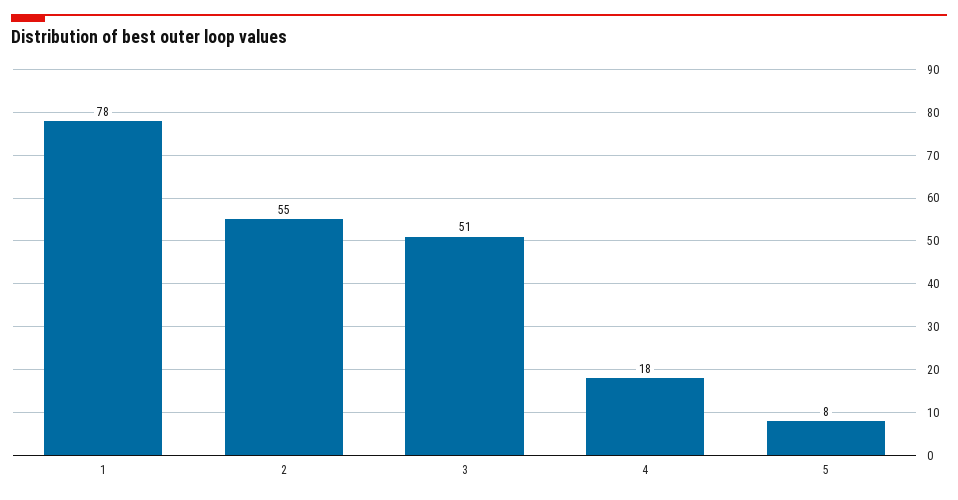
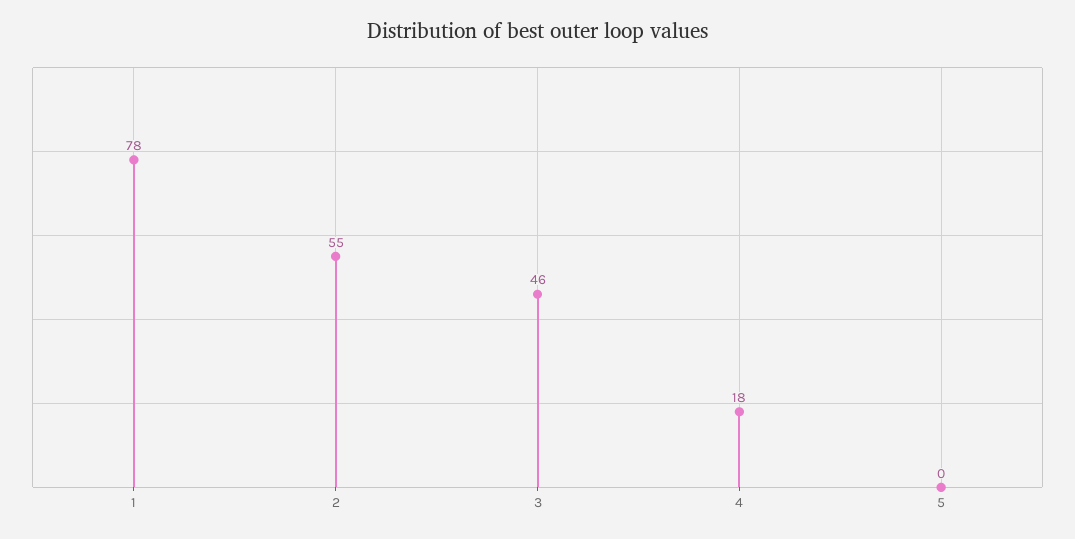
3: 51 -> 46
5: 8 -> 0

